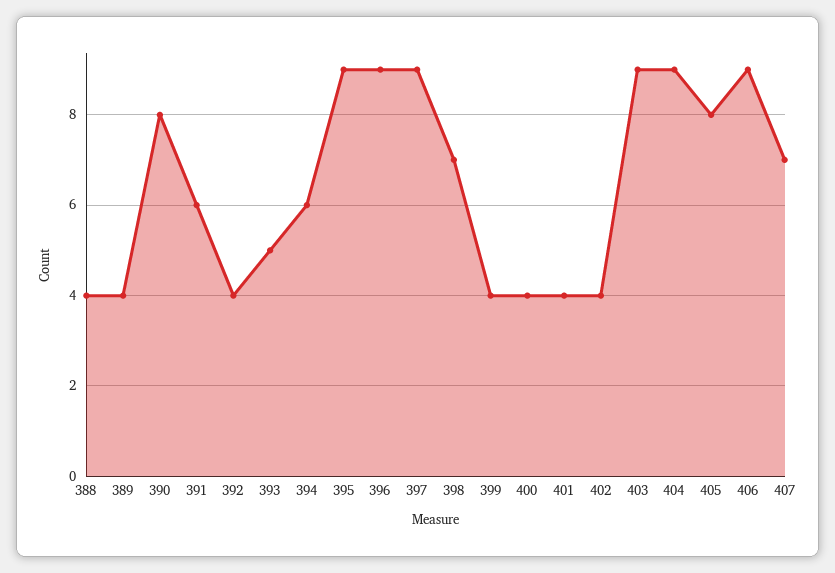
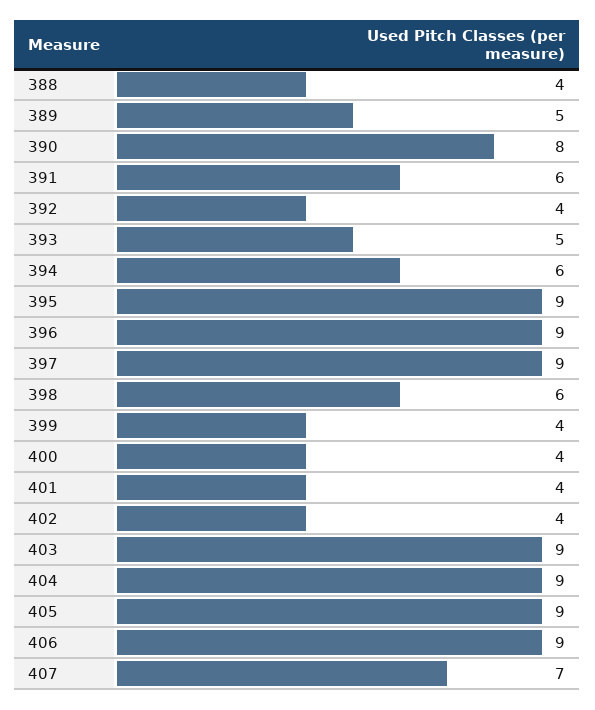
389: 4 -> 5
398: 7 -> 6
405: 8 -> 9

